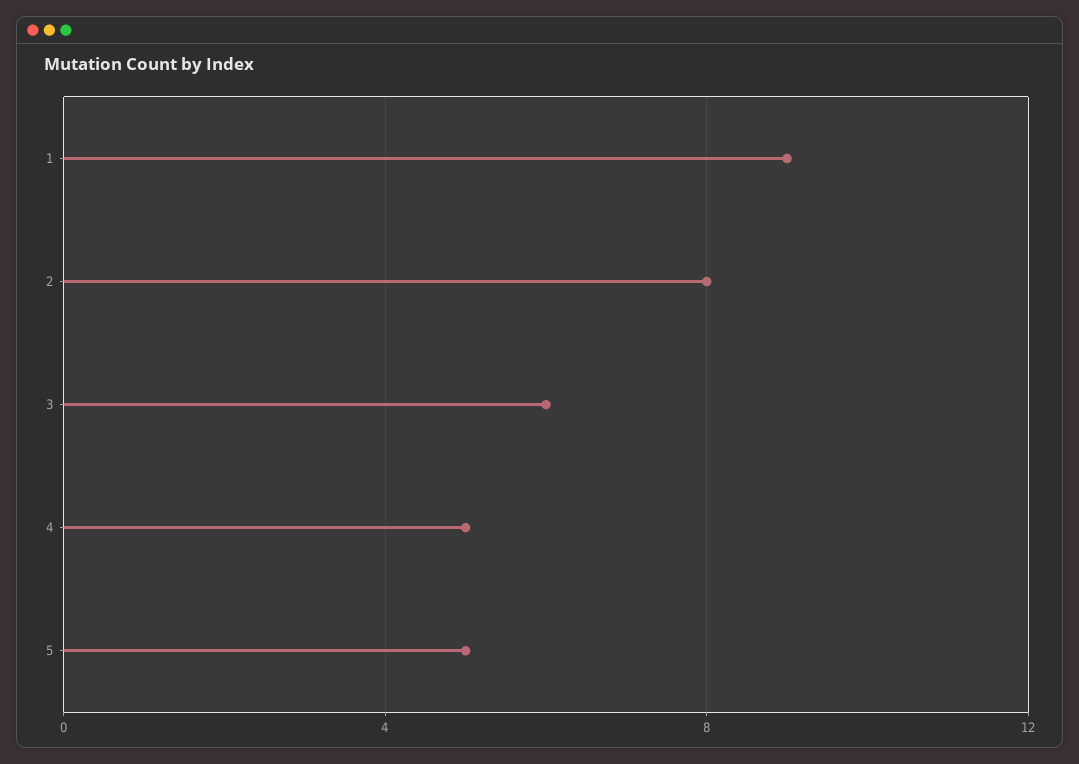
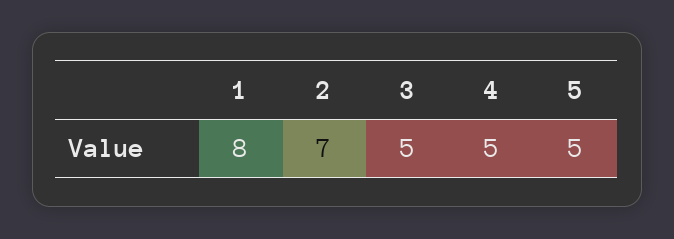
1: 9 -> 8
2: 8 -> 7
3: 6 -> 5

